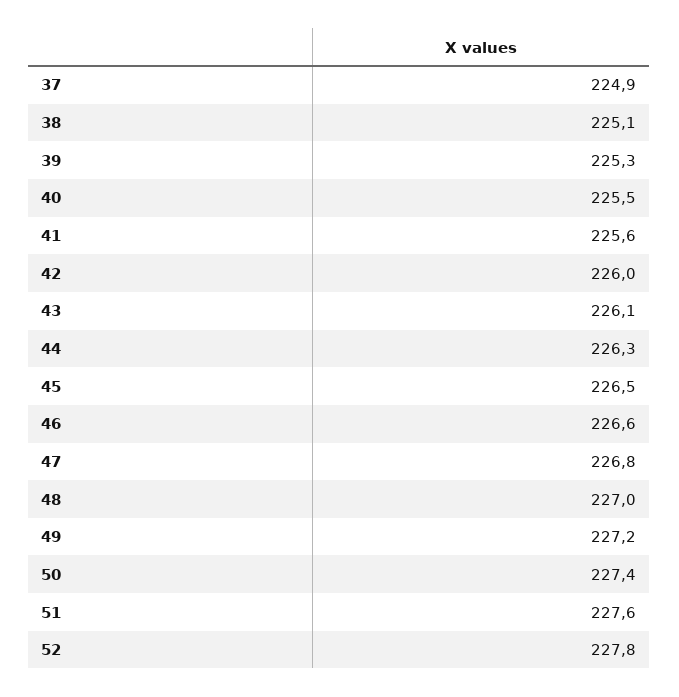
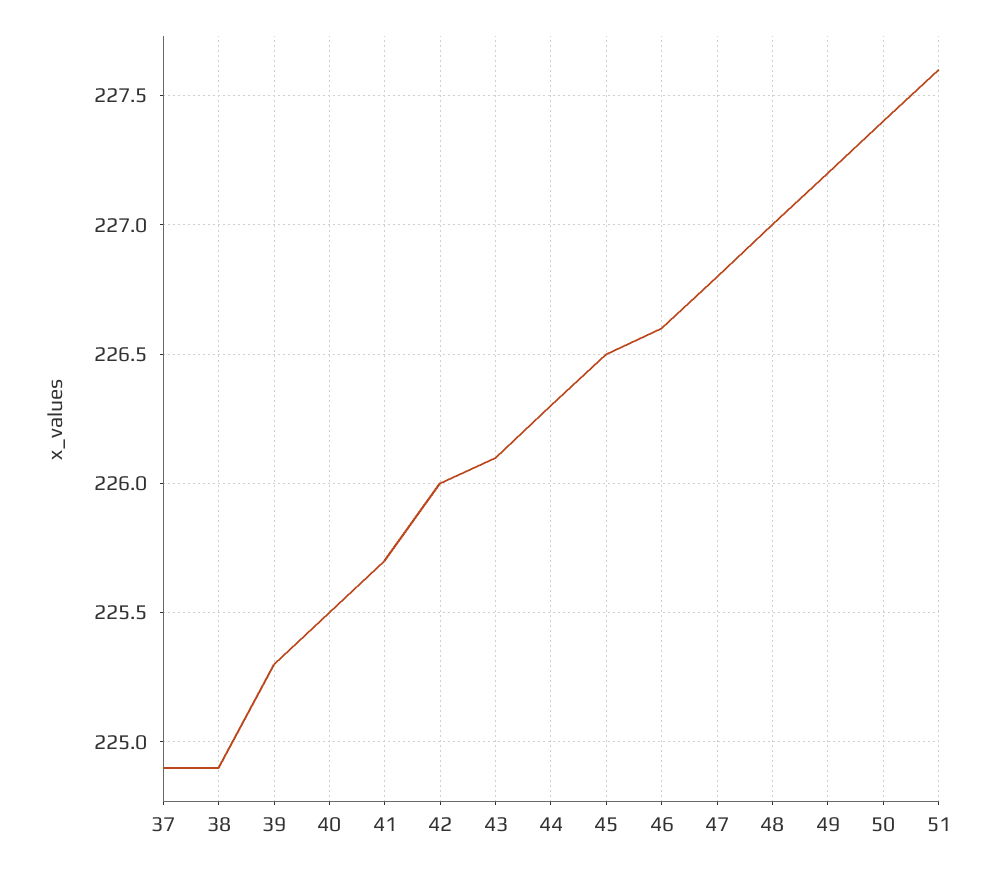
38: 225.1 -> 224.9
41: 225.6 -> 225.7
52: 227.8 -> none

